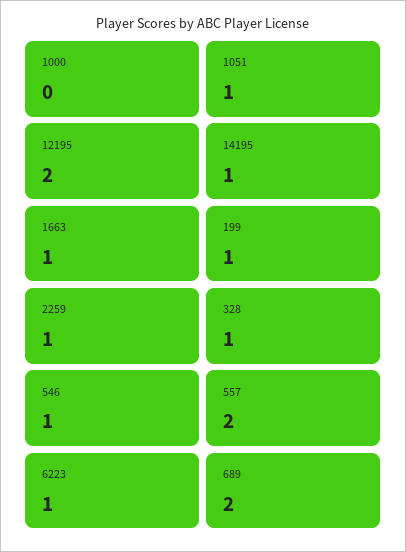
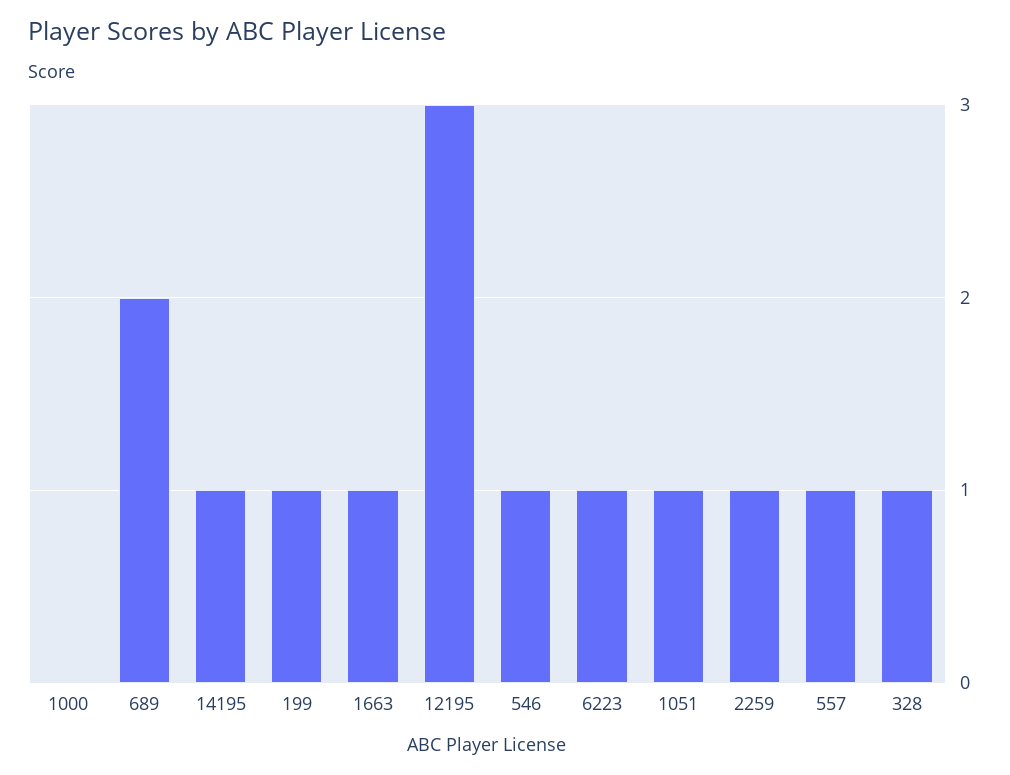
12195: 2 -> 3
557: 2 -> 1

